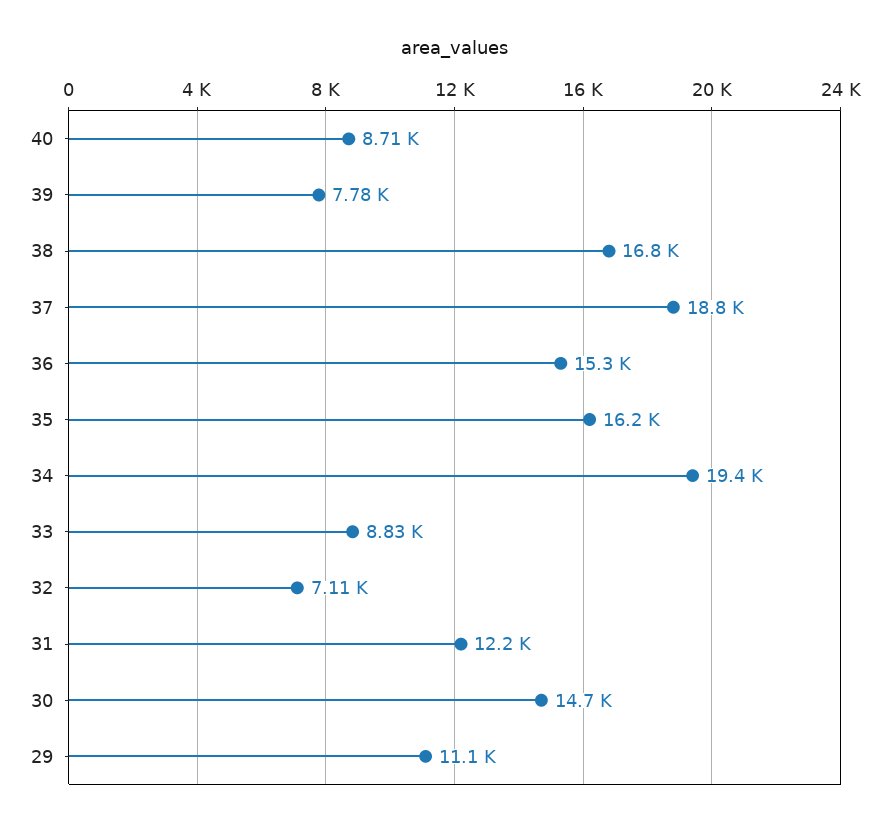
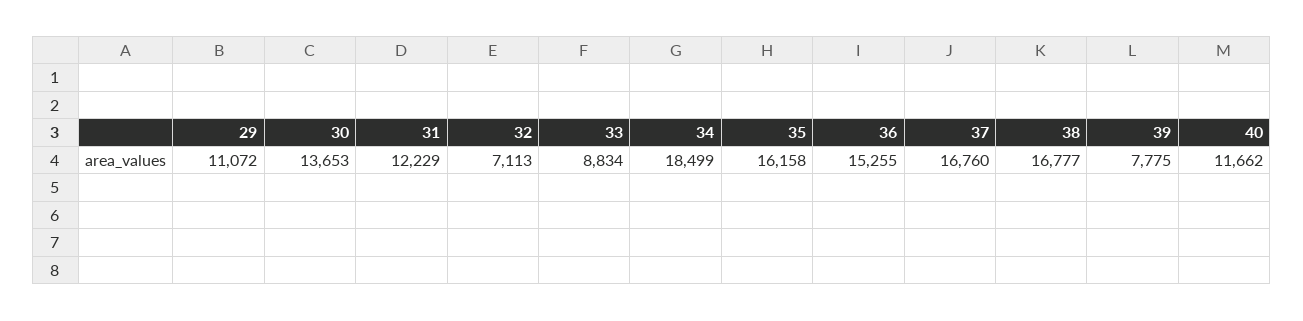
40: 8710 -> 11662
37: 18800 -> 16760
34: 19400 -> 18499
30: 14700 -> 13653

